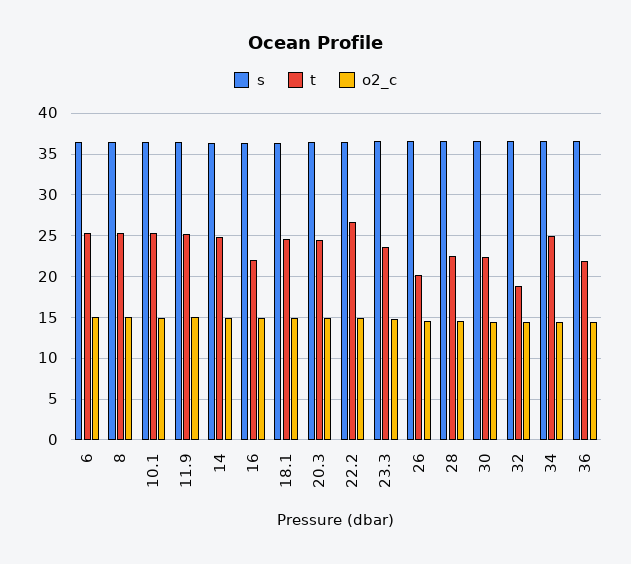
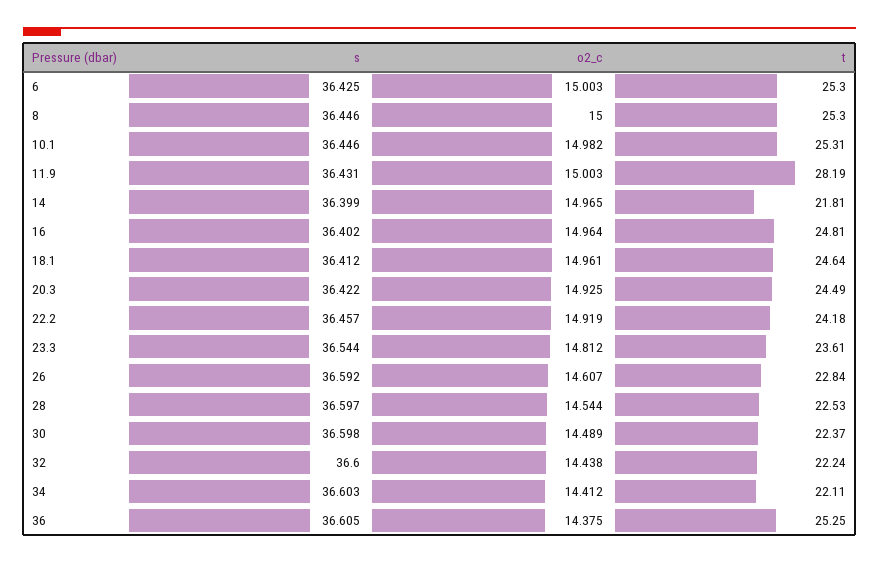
t, 11.9: 25 -> 28.19
t, 14: 25 -> 21.81
t, 16: 22 -> 24.81
t, 22.2: 27 -> 24.18
t, 26: 20 -> 22.84
t, 32: 19 -> 22.24
t, 34: 25 -> 22.11
t, 36: 22 -> 25.25

